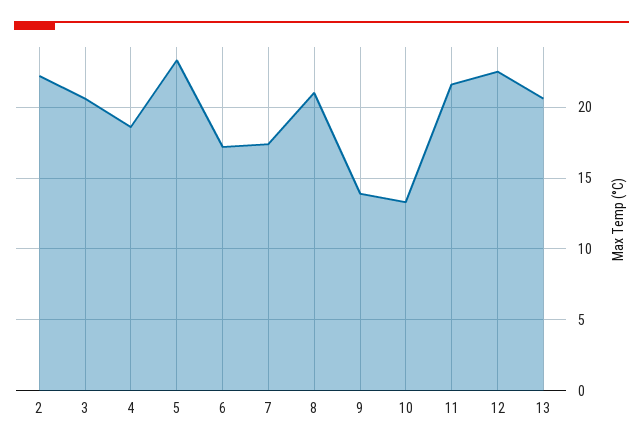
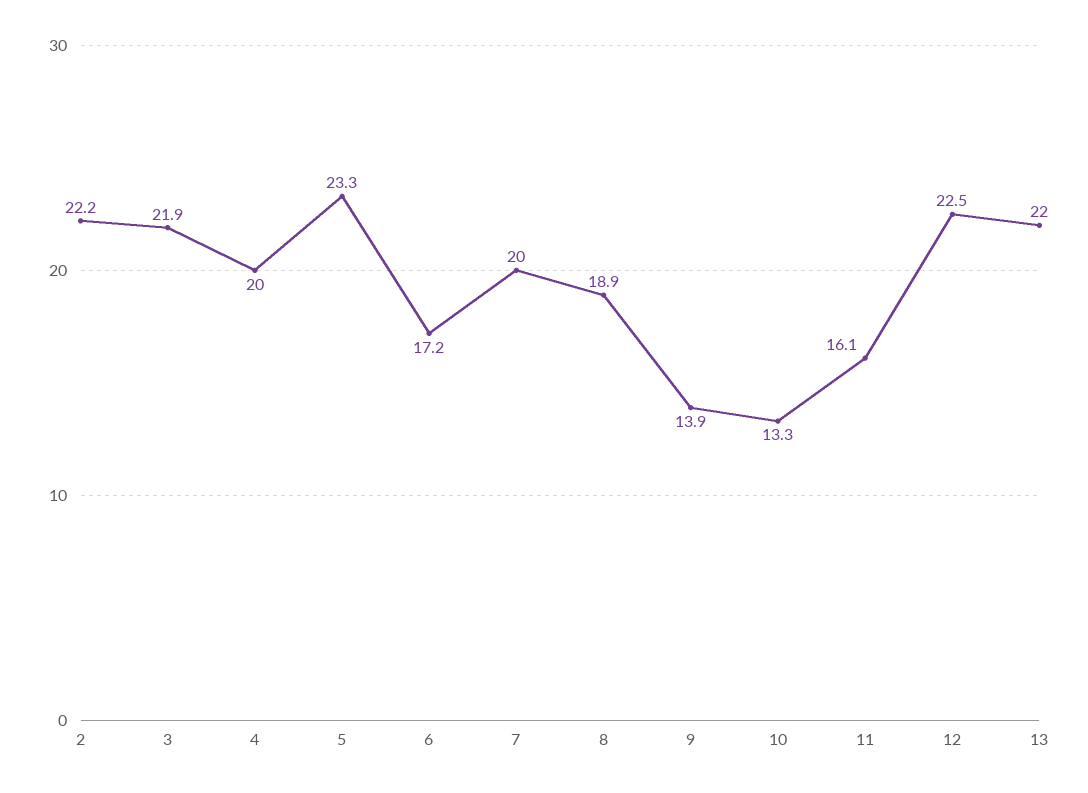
3: 20.5 -> 21.9
4: 18.5 -> 20
7: 17.5 -> 20
8: 21 -> 18.9
11: 21.5 -> 16.1
13: 20.5 -> 22

